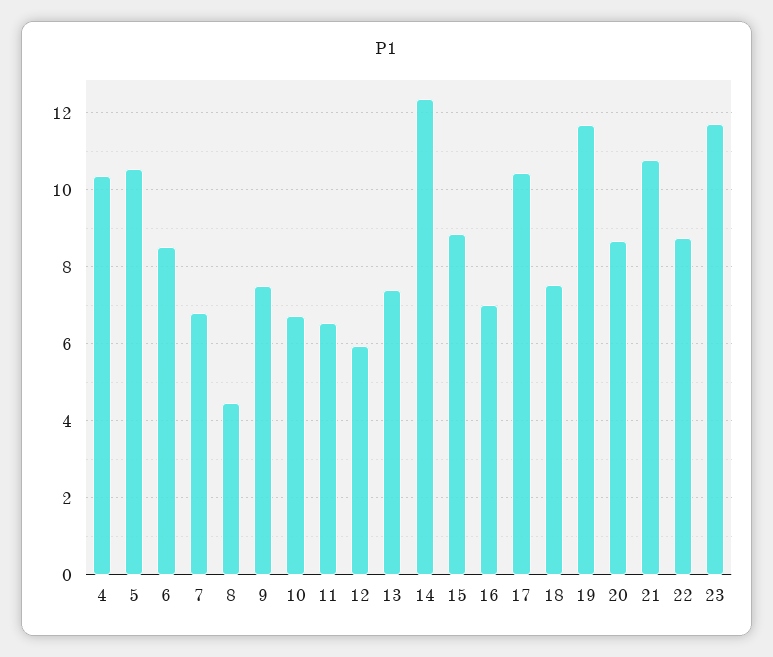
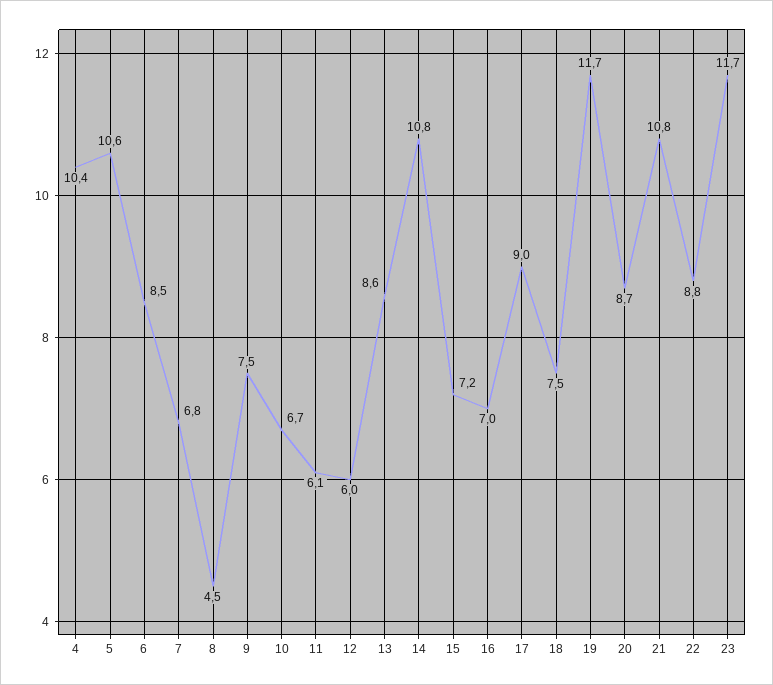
11: 6.6 -> 6.1
13: 7.4 -> 8.6
14: 12.4 -> 10.8
15: 8.8 -> 7.2
17: 10.4 -> 9

